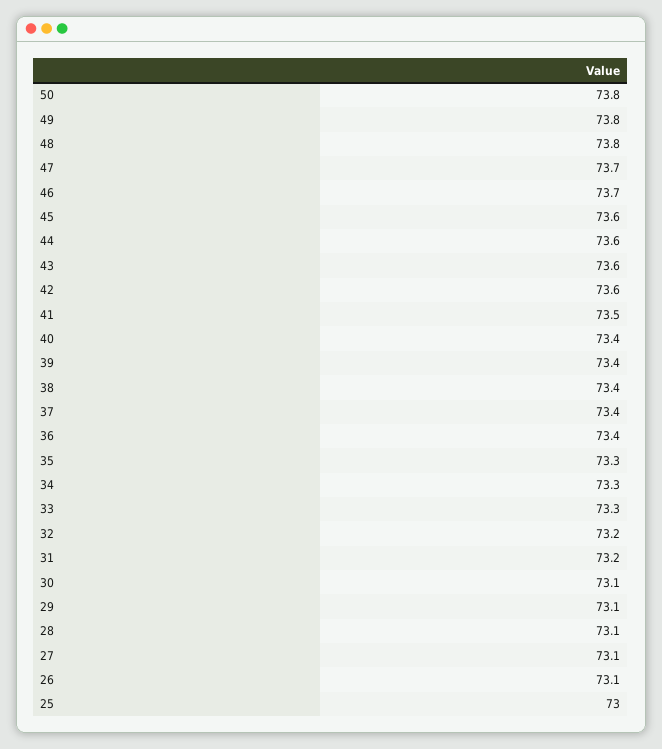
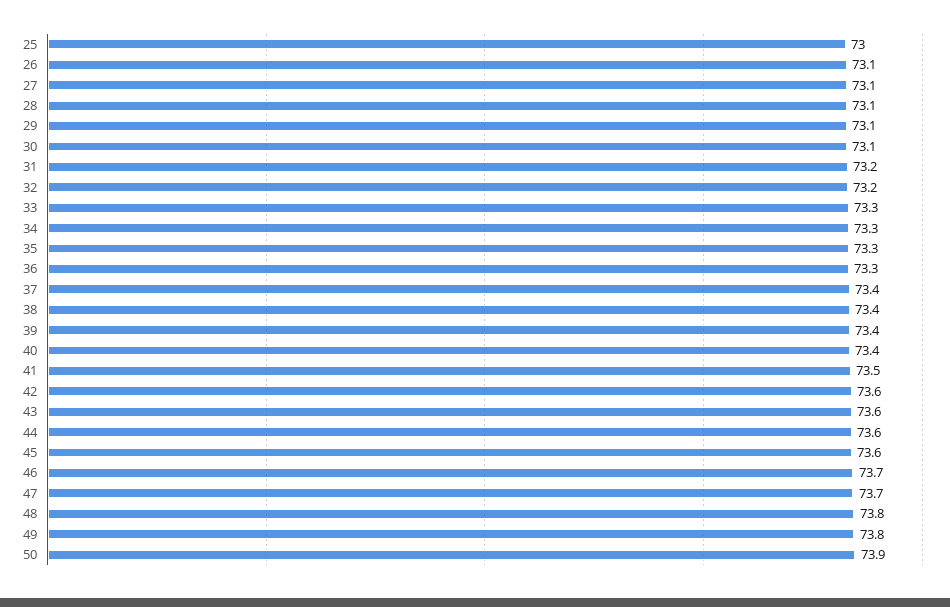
50: 73.8 -> 73.9
36: 73.4 -> 73.3

